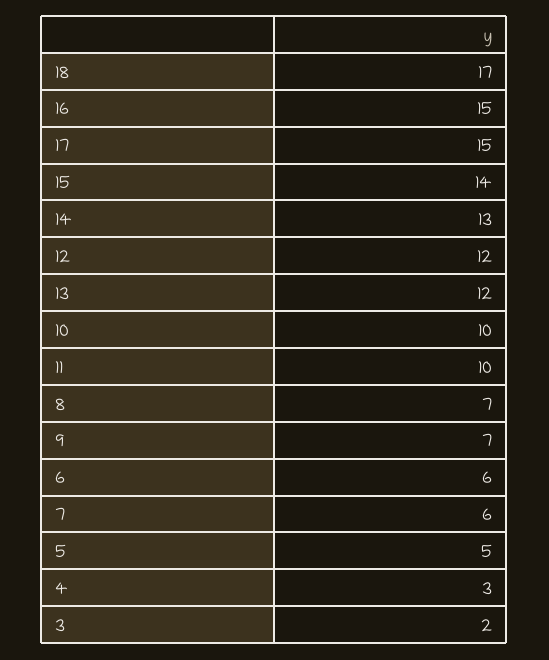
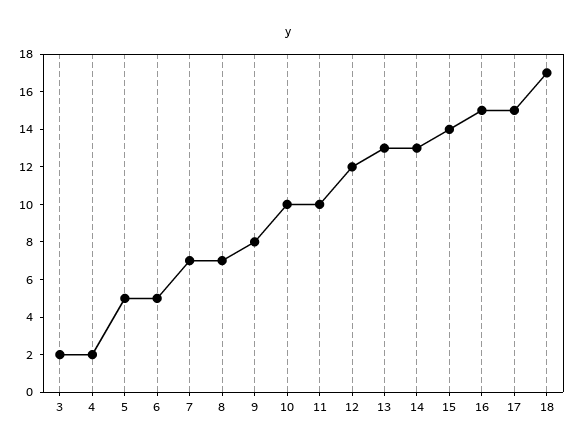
13: 12 -> 13
9: 7 -> 8
6: 6 -> 5
7: 6 -> 7
4: 3 -> 2

